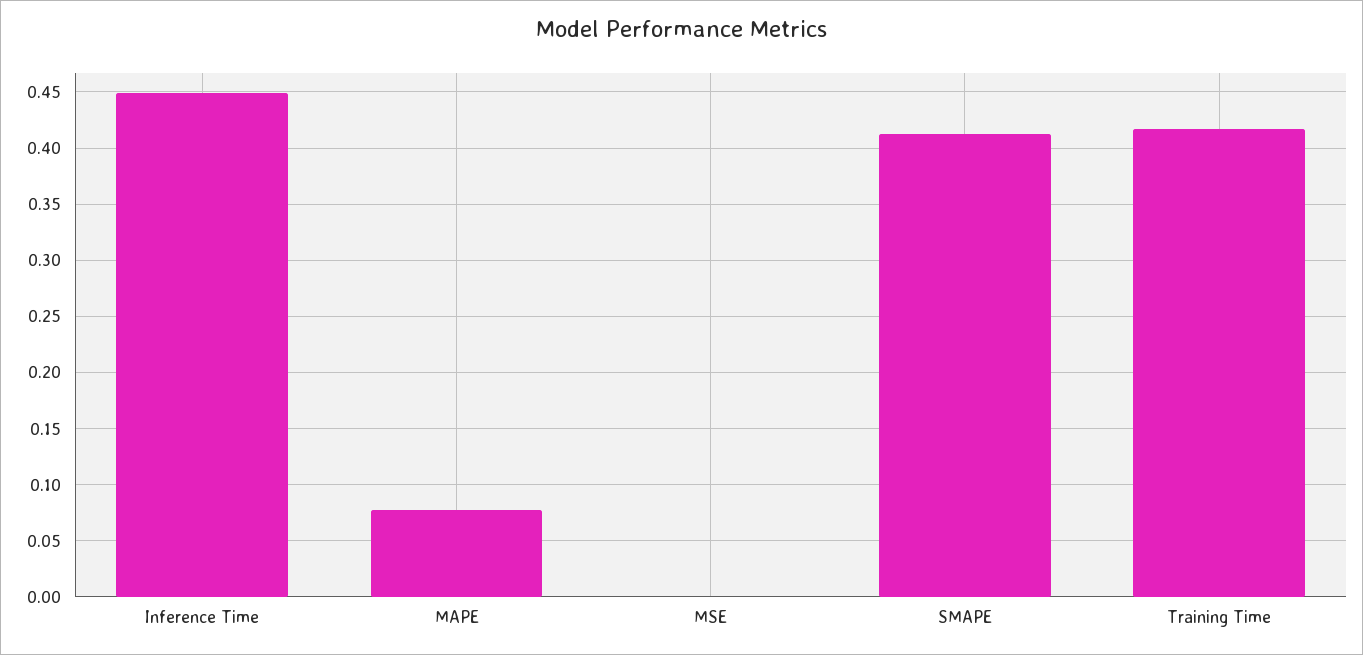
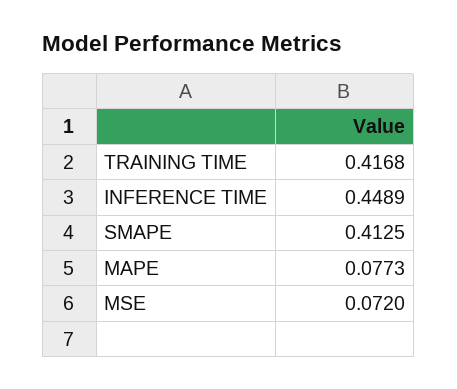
MSE: 0 -> 0.072

